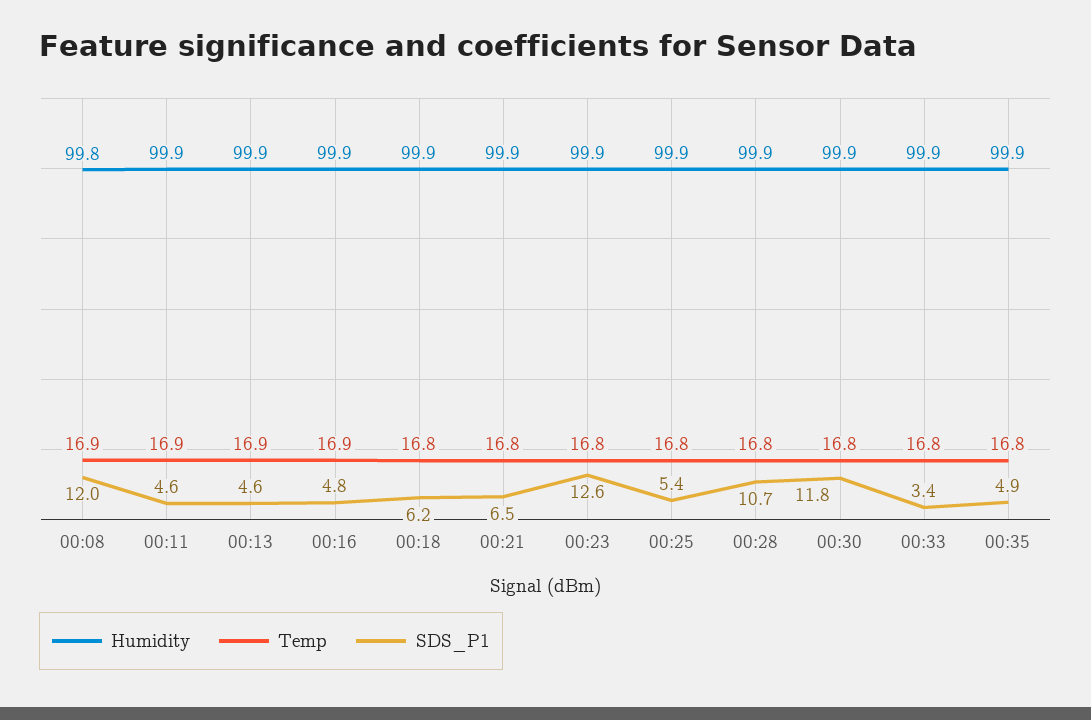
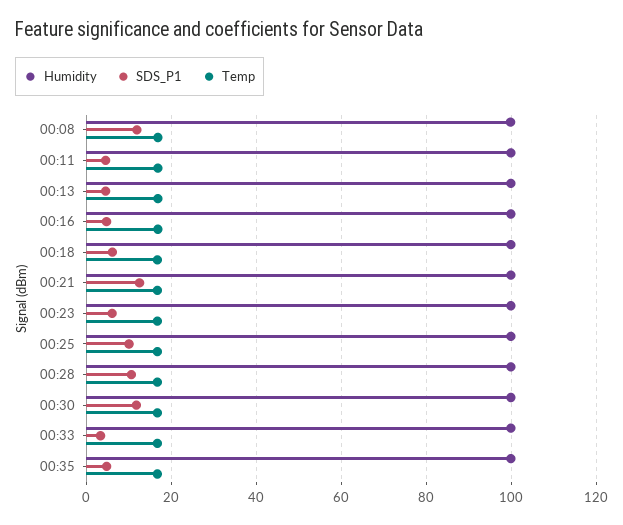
SDS_P1, 00:21: 6.5 -> 12
SDS_P1, 00:23: 12.6 -> 6
SDS_P1, 00:25: 5.4 -> 10

